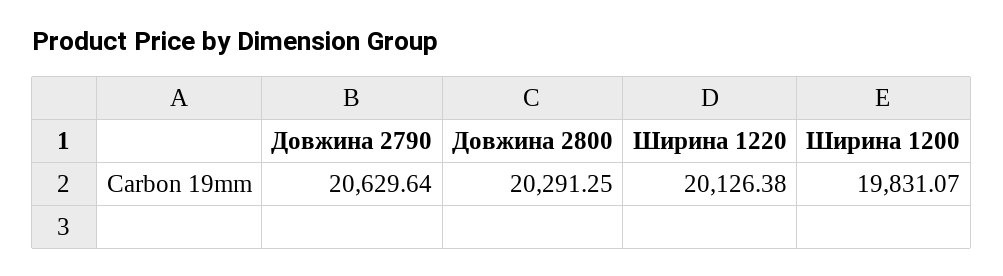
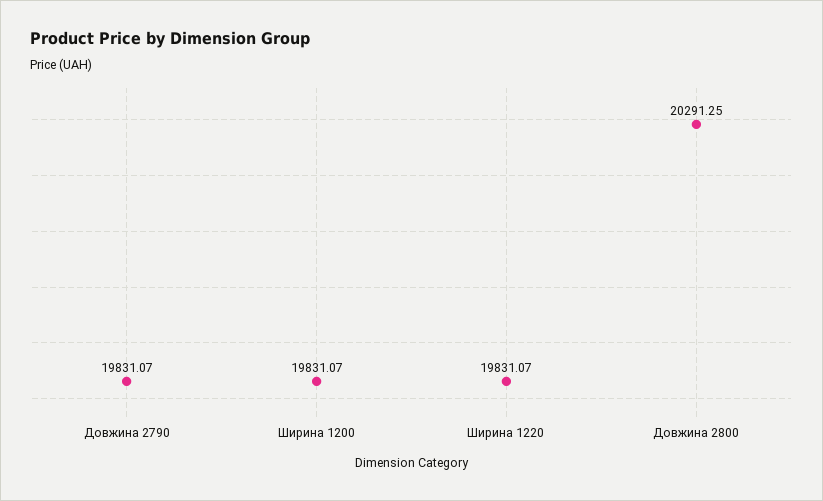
Довжина 2790: 20629.64 -> 19831.07
Ширина 1220: 20126.38 -> 19831.07

